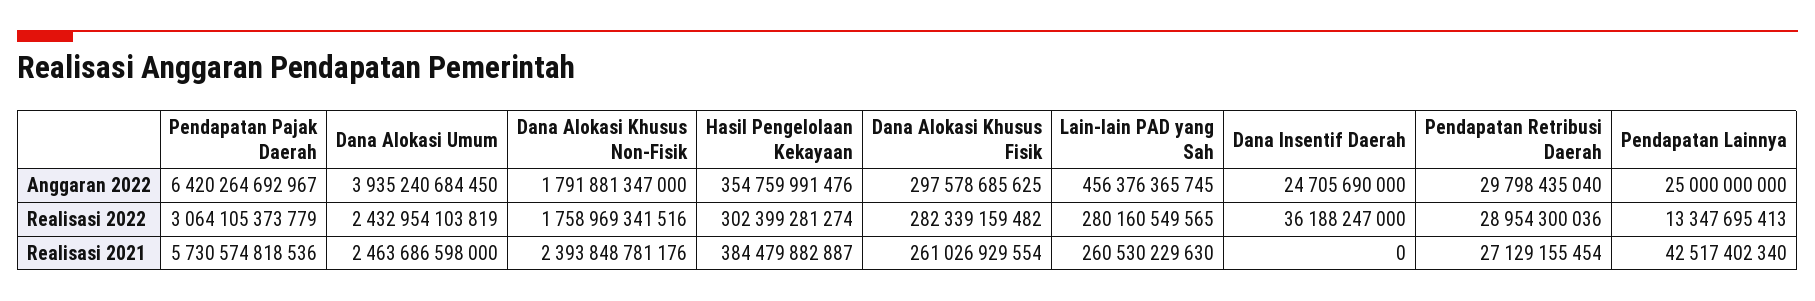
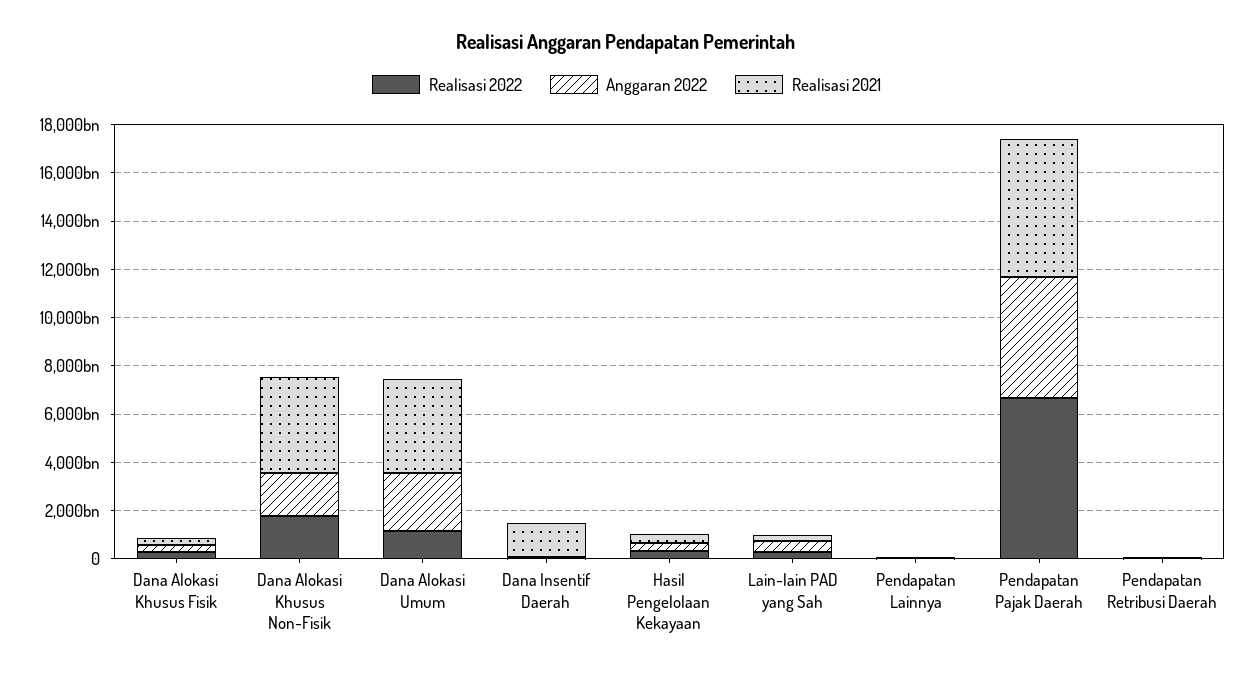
Anggaran 2022, Pendapatan Pajak Daerah: 6420264692967 -> 5000000000000
Anggaran 2022, Dana Alokasi Umum: 3935240684450 -> 2500000000000
Realisasi 2022, Pendapatan Pajak Daerah: 3064105373779 -> 6500000000000
Realisasi 2022, Dana Alokasi Umum: 2432954103819 -> 1000000000000
Realisasi 2021, Dana Alokasi Umum: 2463686598000 -> 4000000000000
Realisasi 2021, Dana Alokasi Khusus Non-Fisik: 2393848781176 -> 4000000000000
Realisasi 2021, Dana Insentif Daerah: 0 -> 1500000000000

